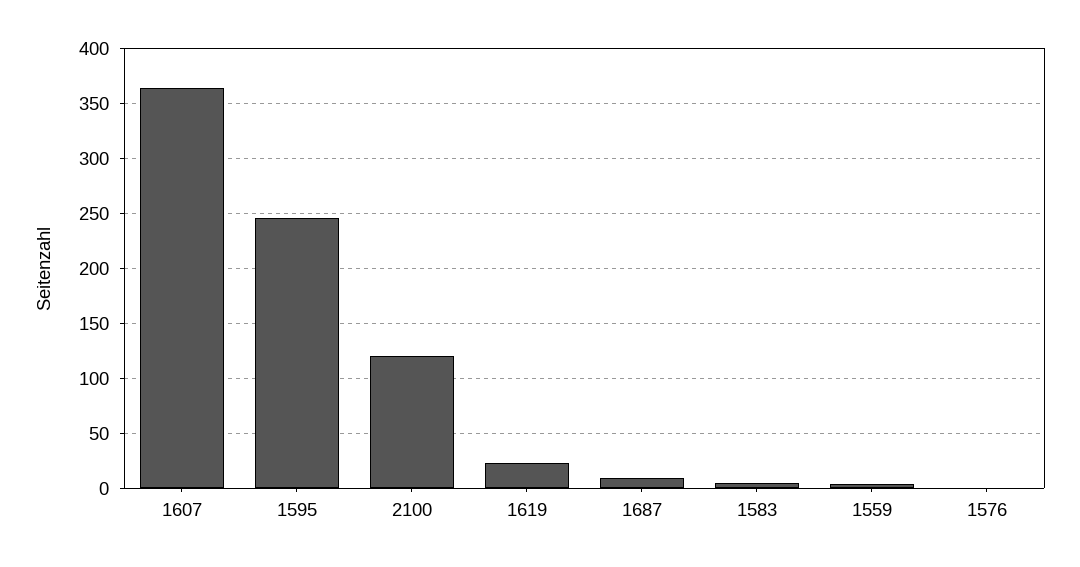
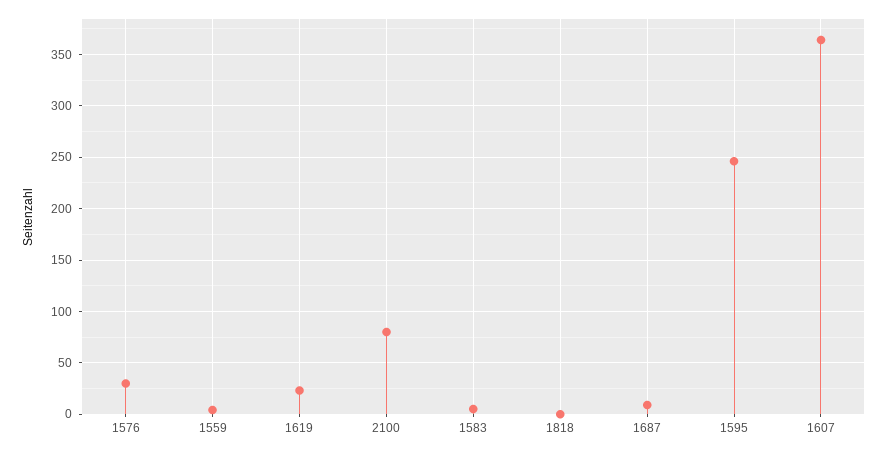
2100: 120 -> 80
1576: 0 -> 30
1818: none -> 0

